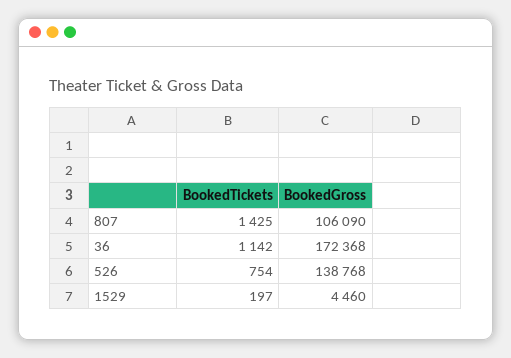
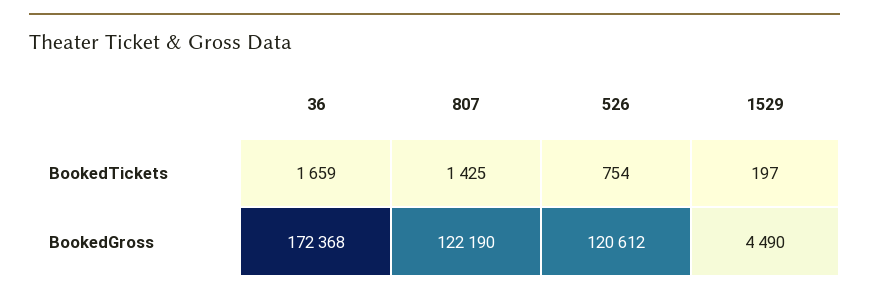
BookedGross, 807: 106090 -> 122190
BookedTickets, 36: 1142 -> 1659
BookedGross, 526: 138768 -> 120612
BookedGross, 1529: 4460 -> 4490

